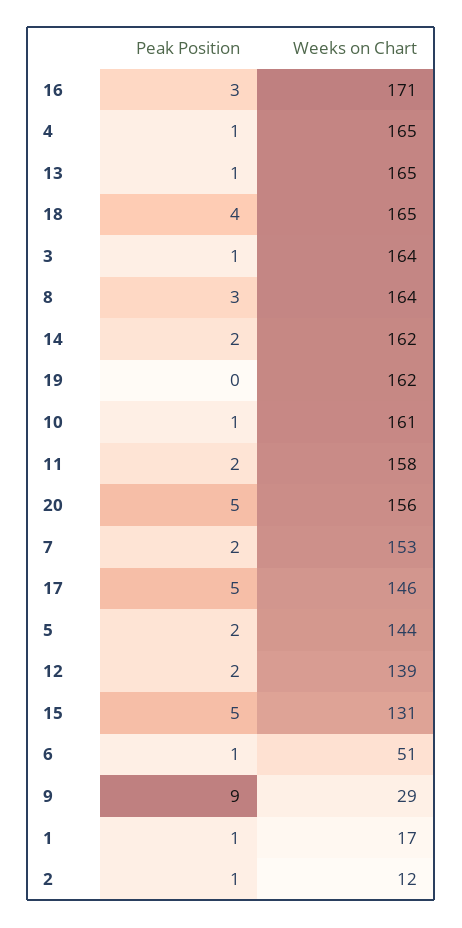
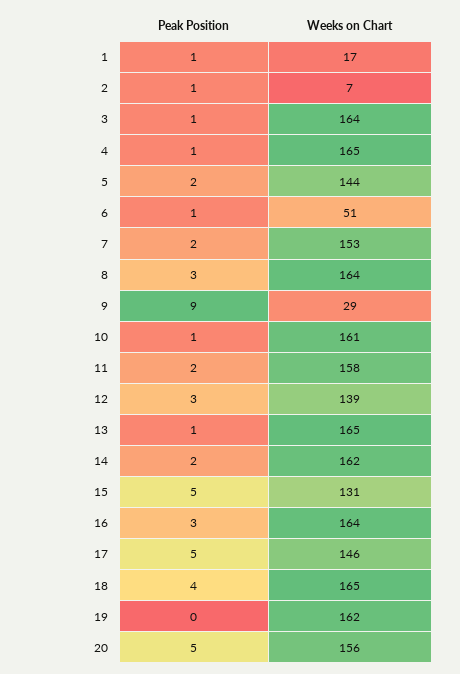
Weeks on Chart, 16: 171 -> 164
Peak Position, 12: 2 -> 3
Weeks on Chart, 2: 12 -> 7

